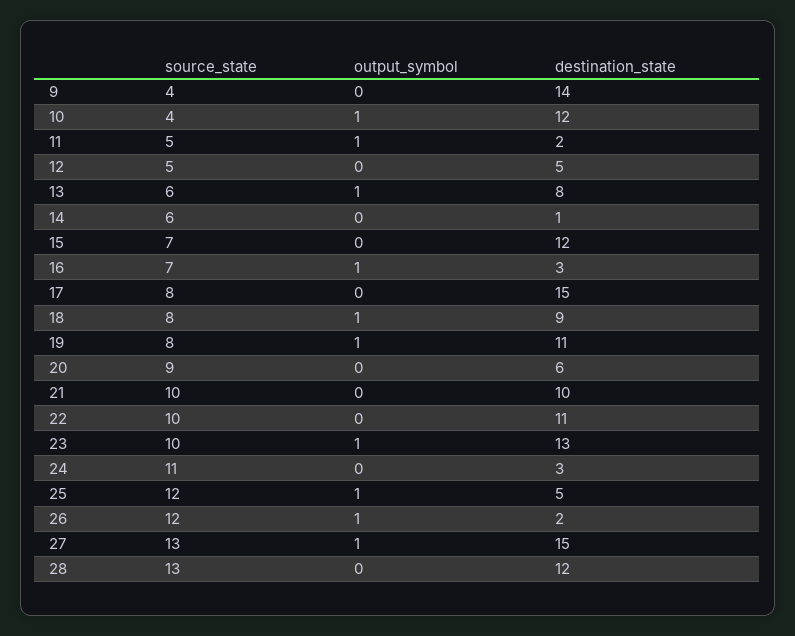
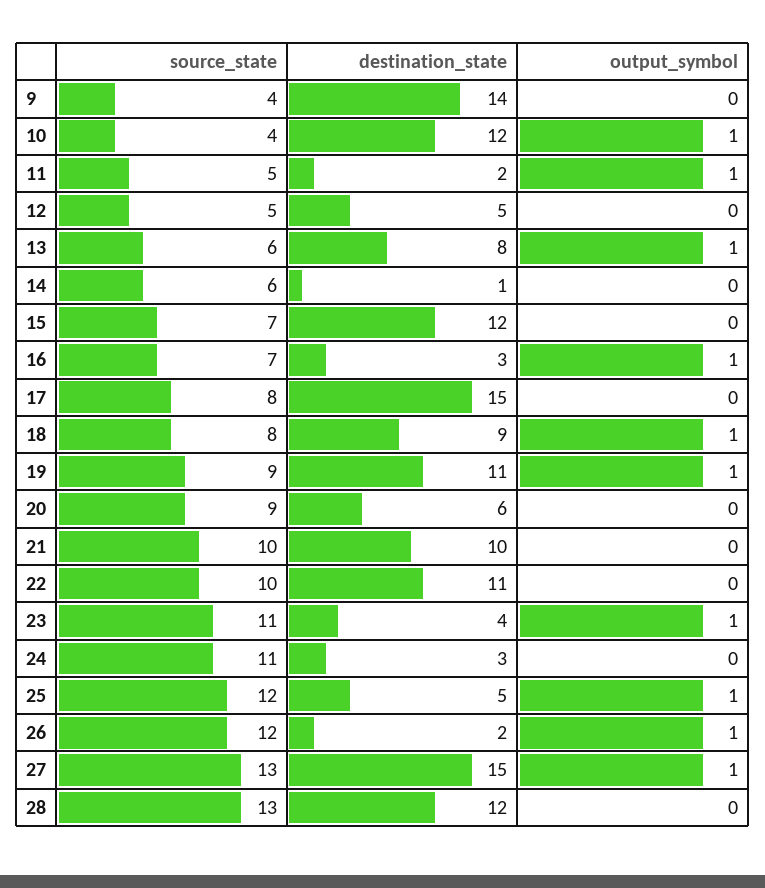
source_state, 19: 8 -> 9
source_state, 23: 10 -> 11
destination_state, 23: 13 -> 4

